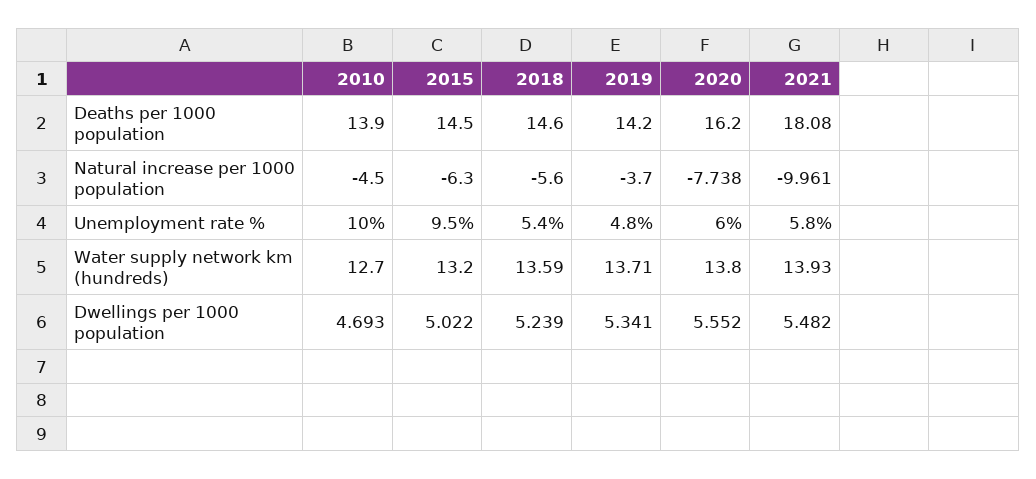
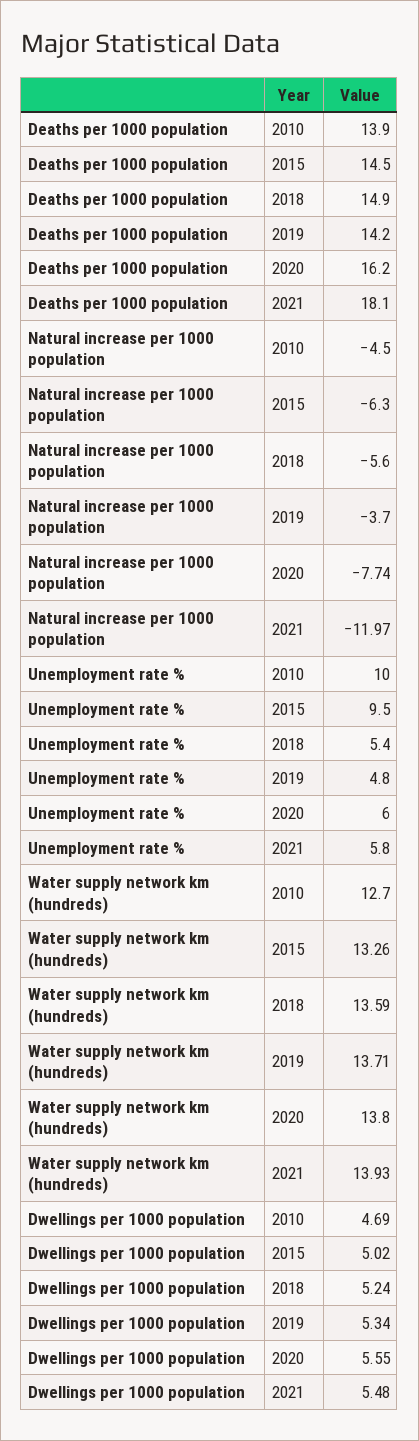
2018, Deaths per 1000 population: 14.6 -> 14.9
2021, Natural increase per 1000 population: -9.961 -> -11.97
2015, Water supply network km (hundreds): 13.2 -> 13.26

